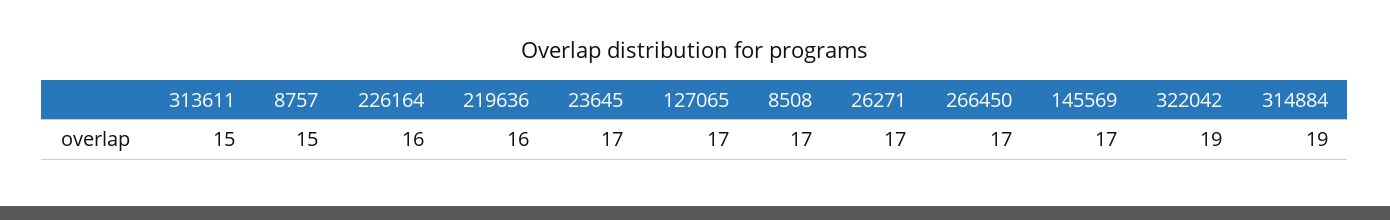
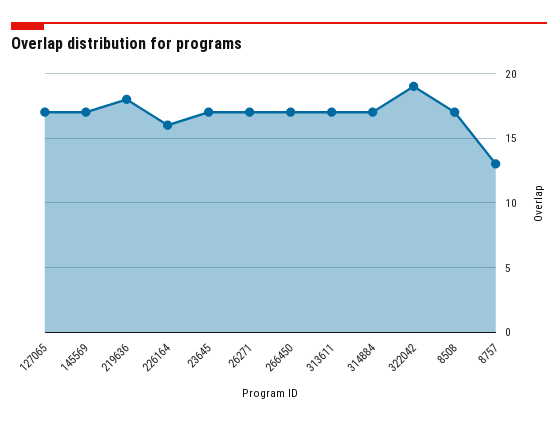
313611: 15 -> 17
8757: 15 -> 13
219636: 16 -> 18
314884: 19 -> 17

